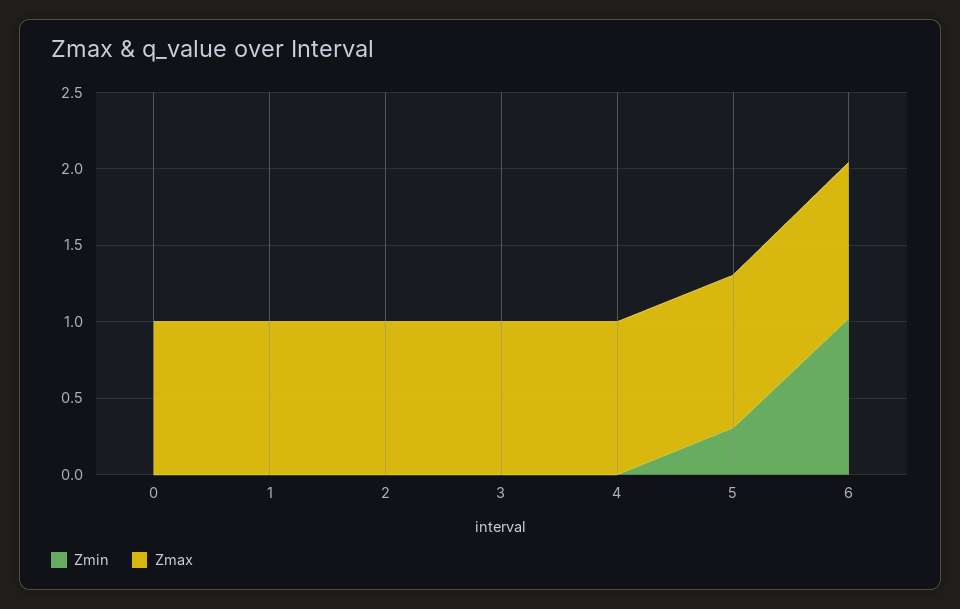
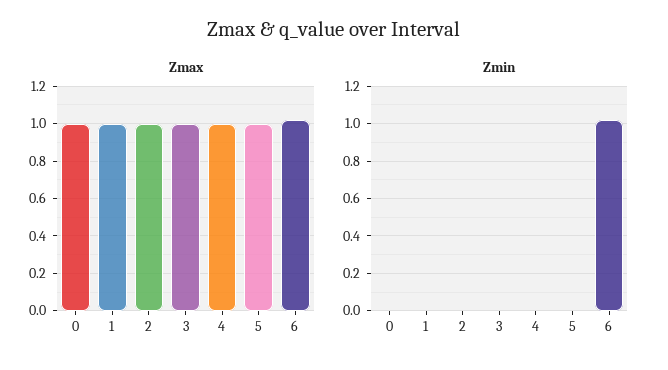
Zmin, 5: 0.3 -> 0

